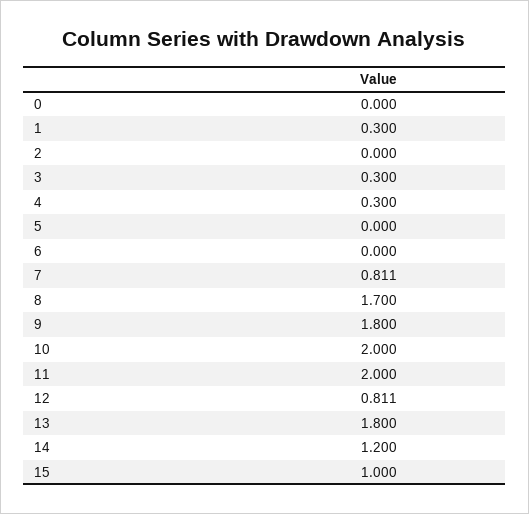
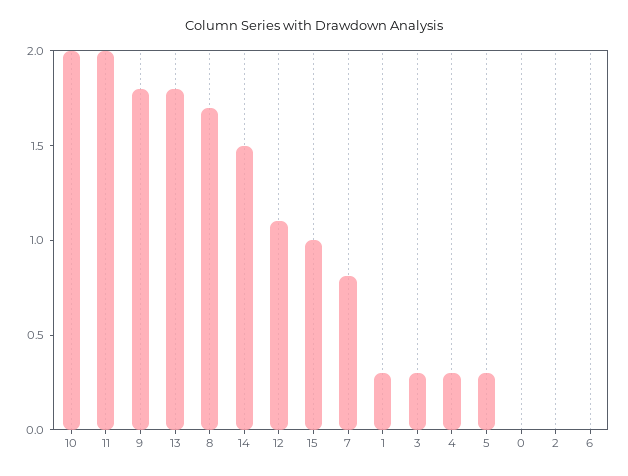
5: 0 -> 0.3
12: 0.811 -> 1.1
14: 1.2 -> 1.5

